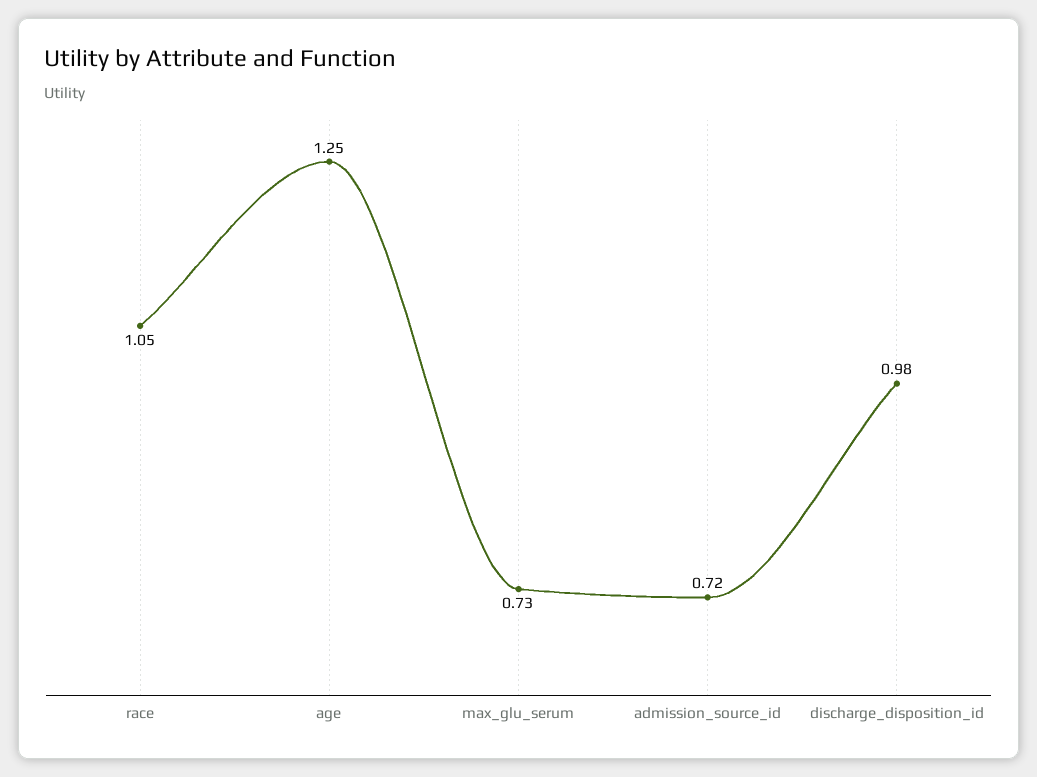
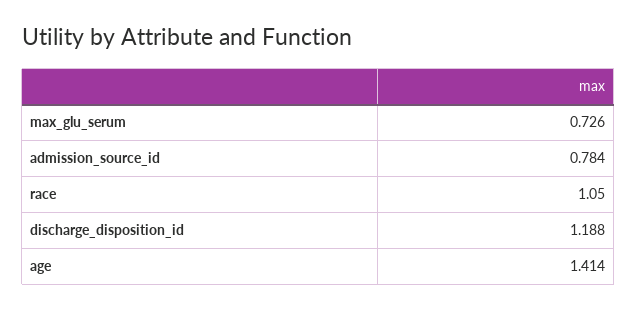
age: 1.25 -> 1.414
admission_source_id: 0.72 -> 0.784
discharge_disposition_id: 0.98 -> 1.188

